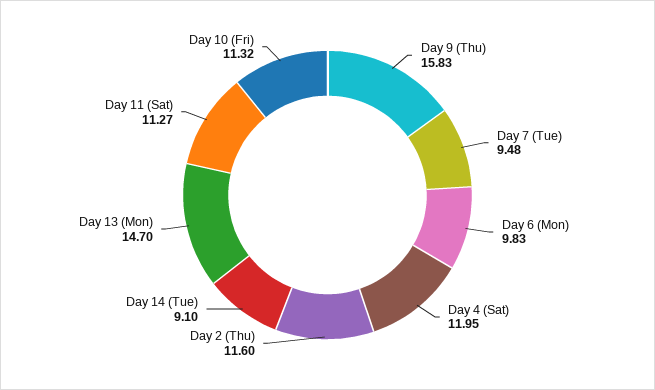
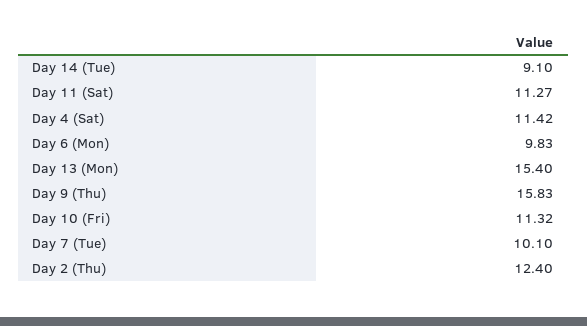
Day 7 (Tue): 9.48 -> 10.1
Day 4 (Sat): 11.95 -> 11.42
Day 2 (Thu): 11.6 -> 12.4
Day 13 (Mon): 14.7 -> 15.4

